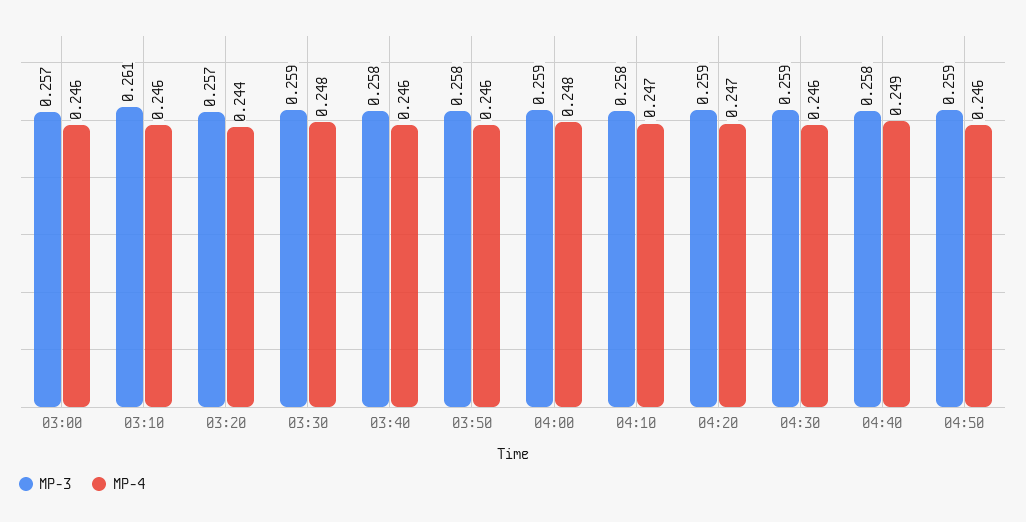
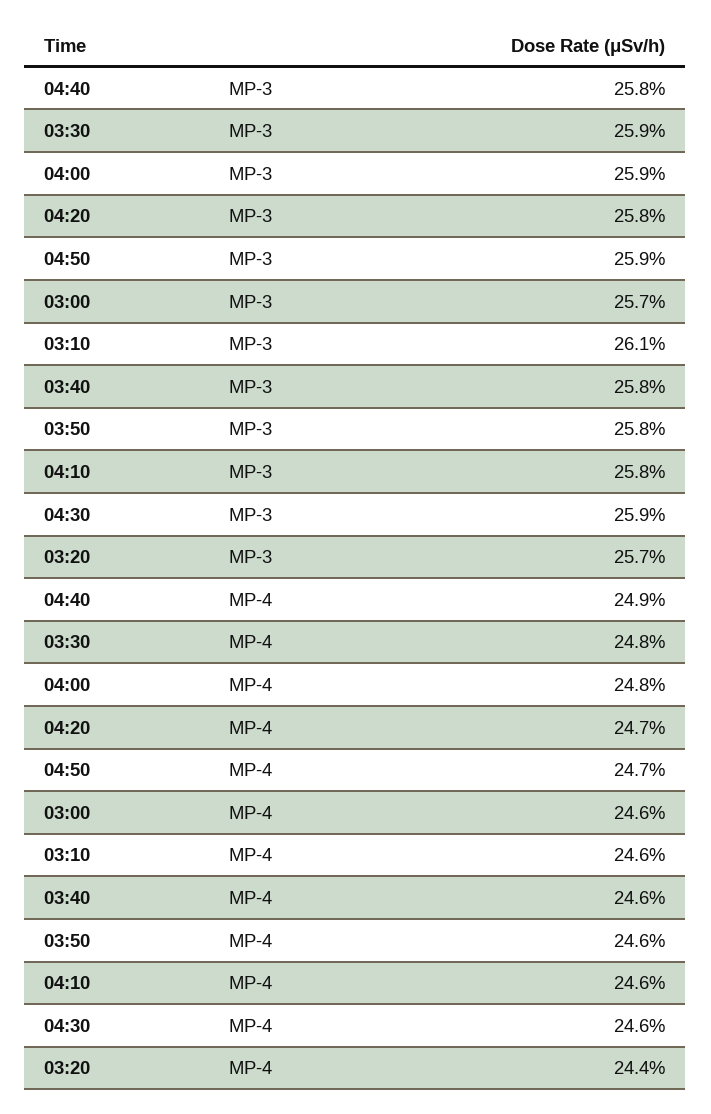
MP-4, 04:10: 0.247 -> 0.246
MP-3, 04:20: 0.259 -> 0.258
MP-4, 04:50: 0.246 -> 0.247

